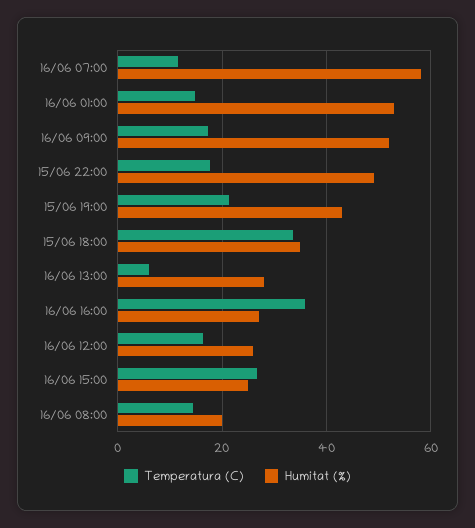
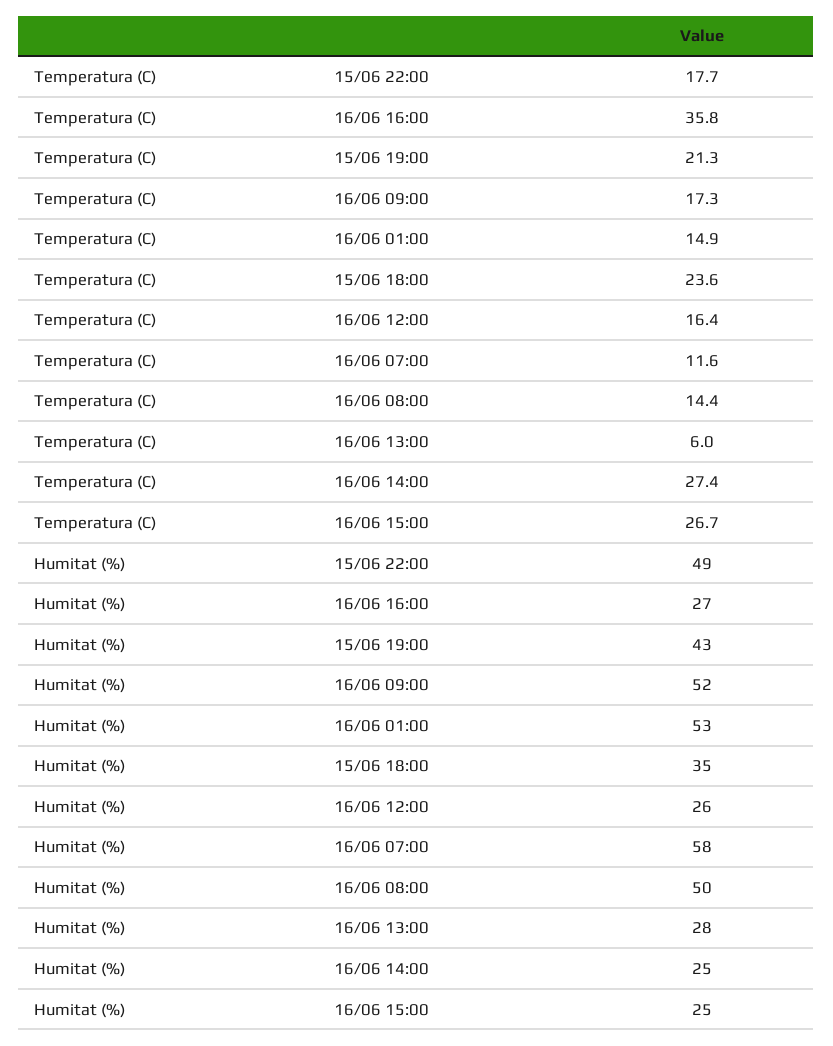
Temperatura (C), 15/06 18:00: 34 -> 23.6
Humitat (%), 16/06 08:00: 20 -> 50
Temperatura (C), 16/06 14:00: none -> 27.4
Humitat (%), 16/06 14:00: none -> 25

